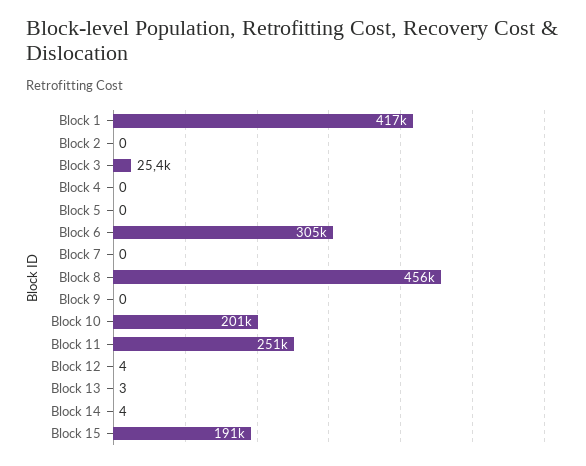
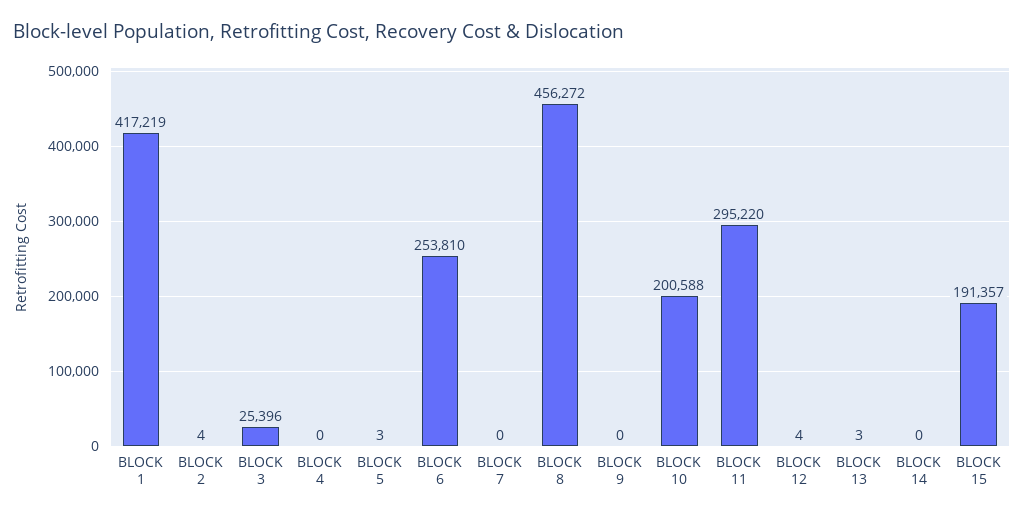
Block 2: 0 -> 4
Block 5: 0 -> 3
Block 6: 305000 -> 253810
Block 11: 251000 -> 295220
Block 14: 4 -> 0

